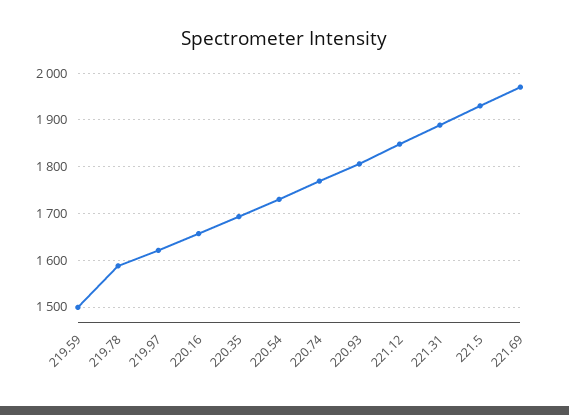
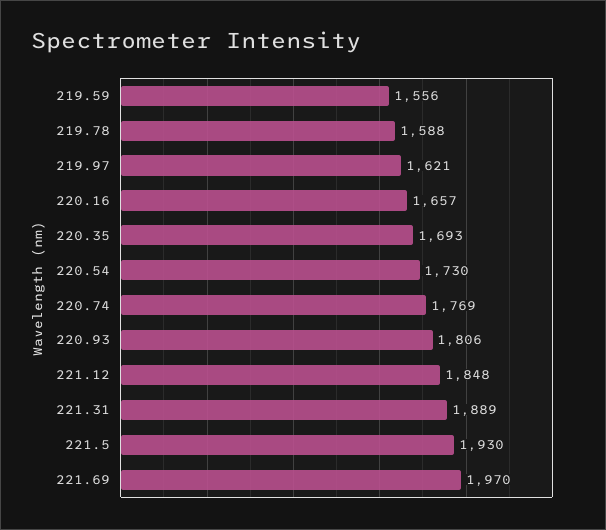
219.59: 1500 -> 1556

